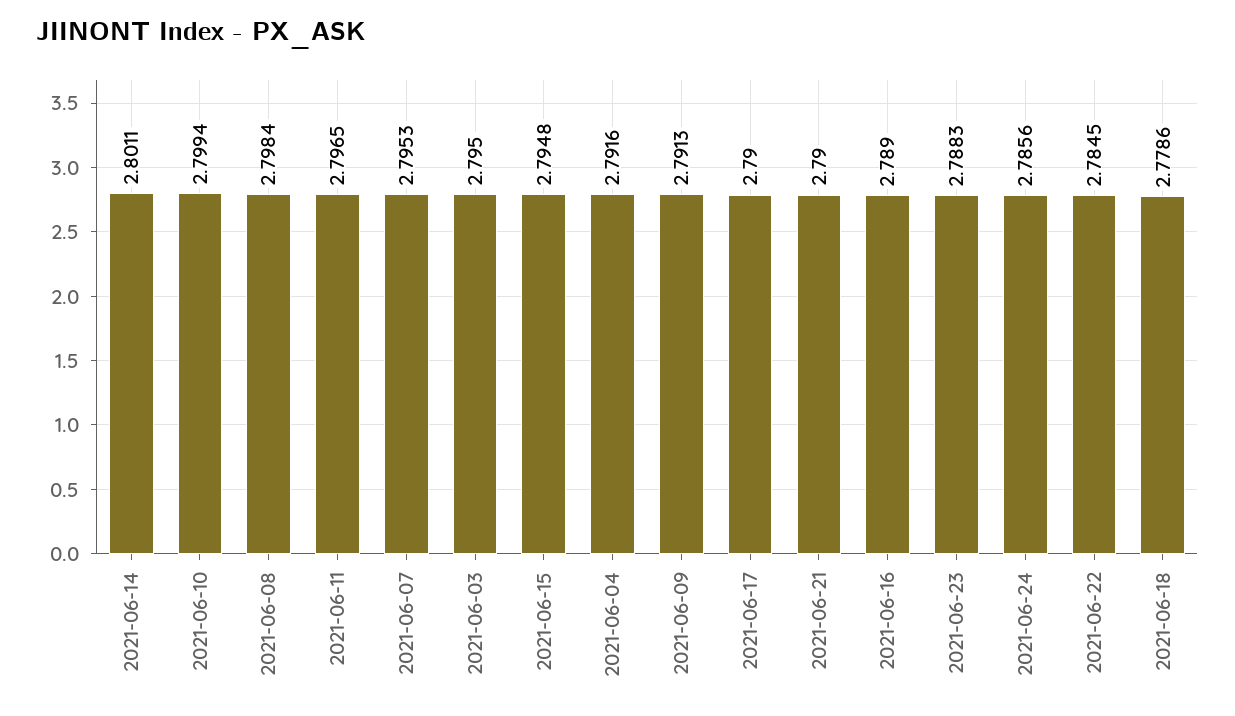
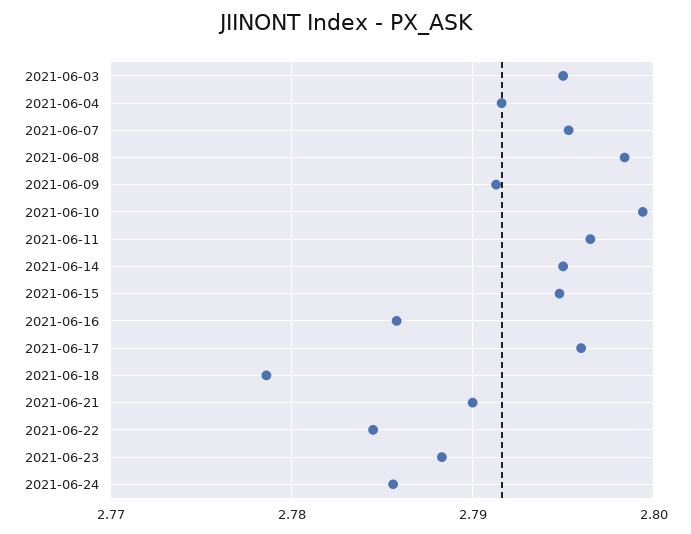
2021-06-14: 2.8011 -> 2.795
2021-06-17: 2.79 -> 2.796
2021-06-16: 2.789 -> 2.786

